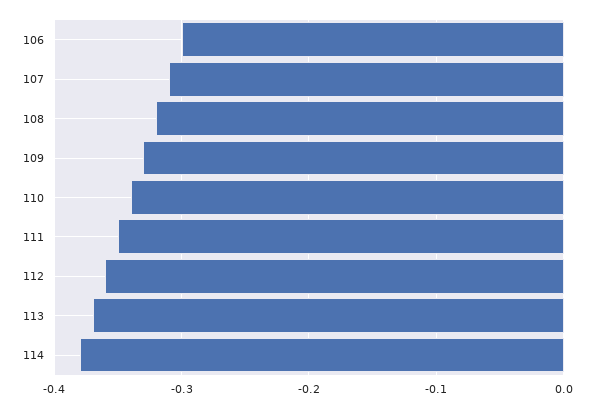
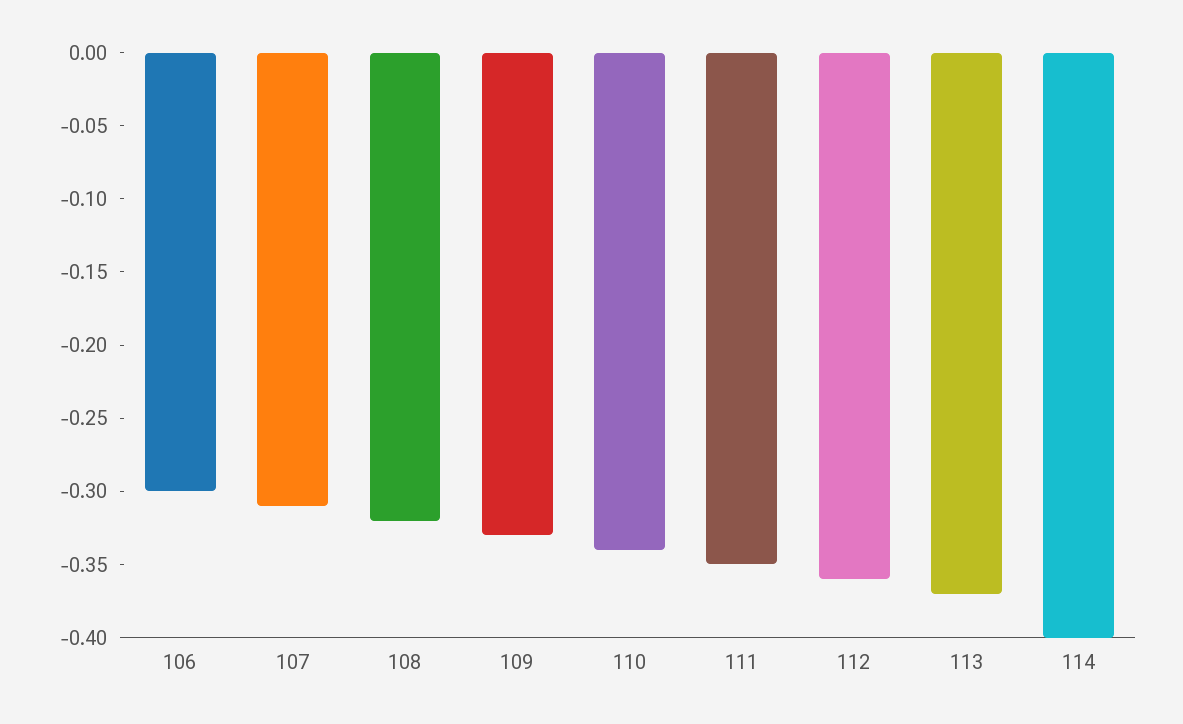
114: -0.38 -> -0.4

